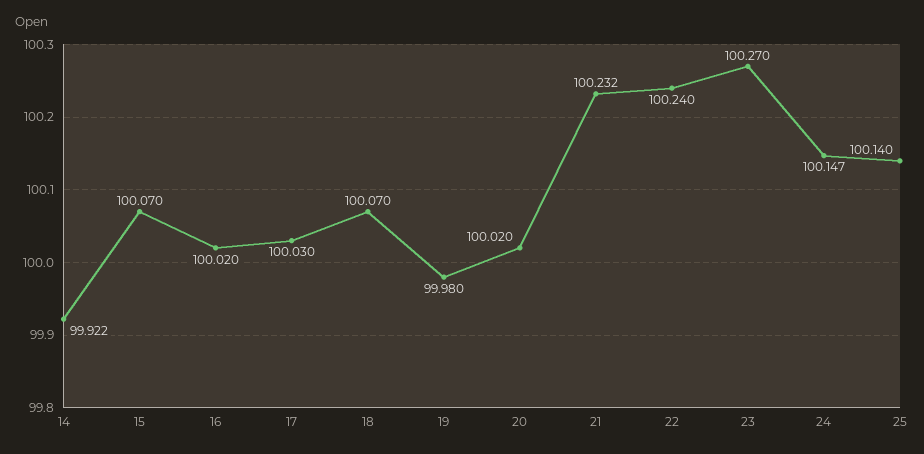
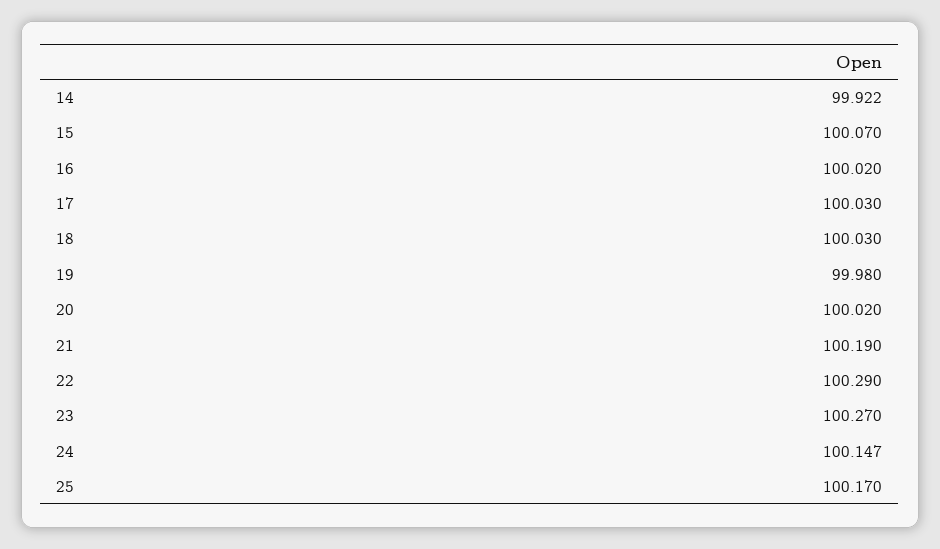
18: 100.07 -> 100.03
21: 100.232 -> 100.19
22: 100.24 -> 100.29
25: 100.14 -> 100.17

